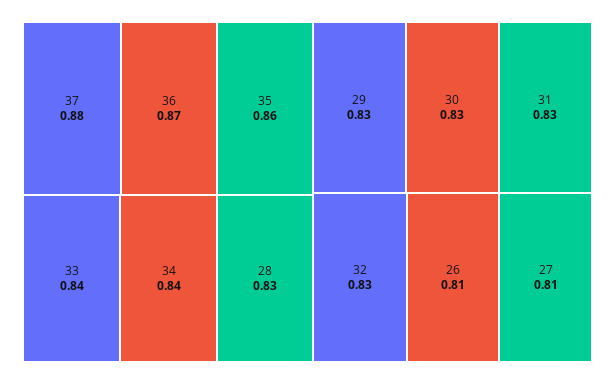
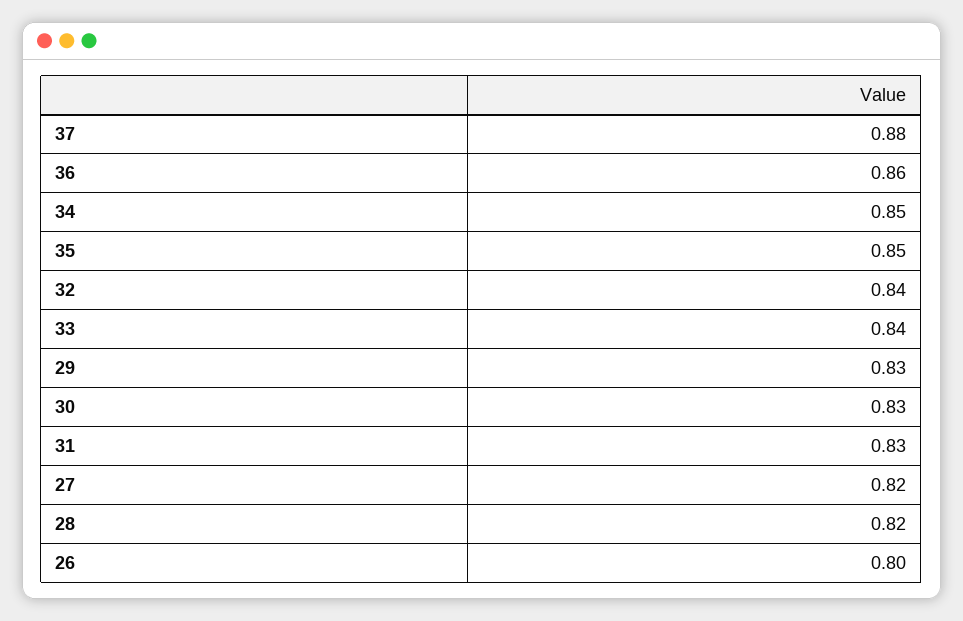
36: 0.87 -> 0.86
35: 0.86 -> 0.85
34: 0.84 -> 0.85
28: 0.83 -> 0.82
32: 0.83 -> 0.84
26: 0.81 -> 0.8
27: 0.81 -> 0.82

